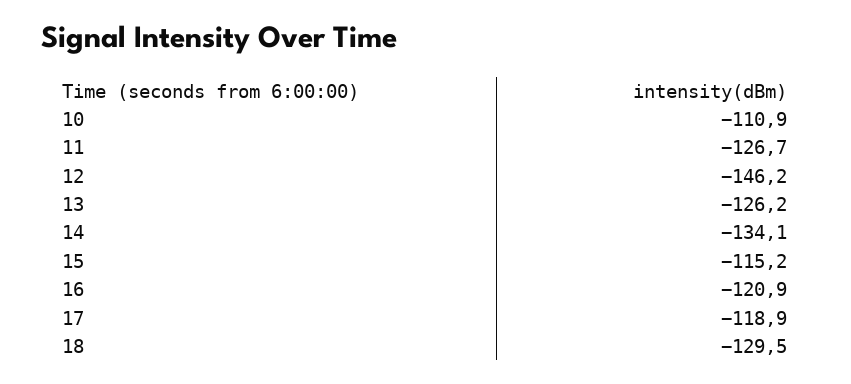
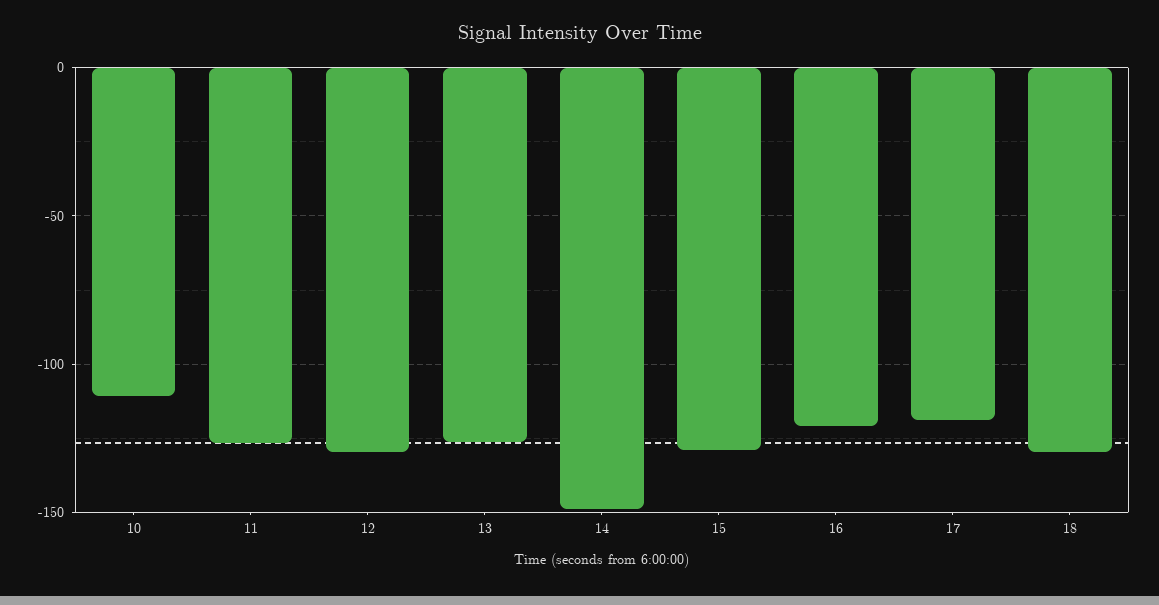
12: -146.2 -> -130
14: -134.1 -> -150
15: -115.2 -> -130

